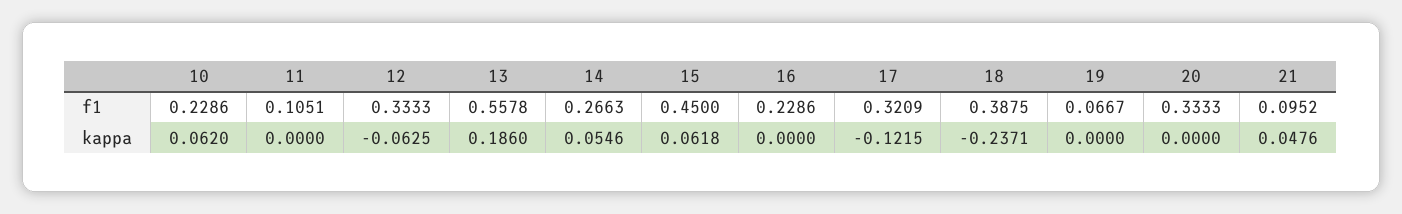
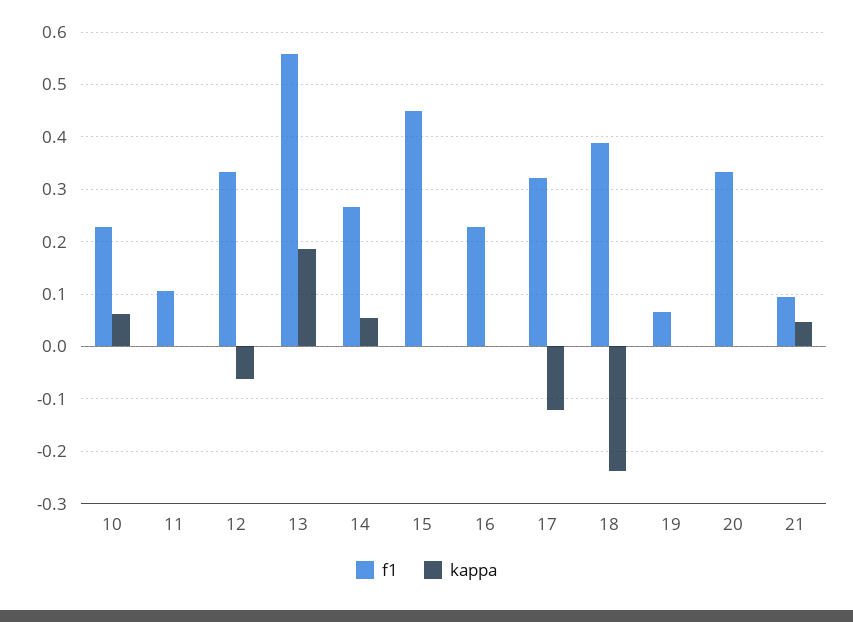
kappa, 15: 0.0618 -> 0

